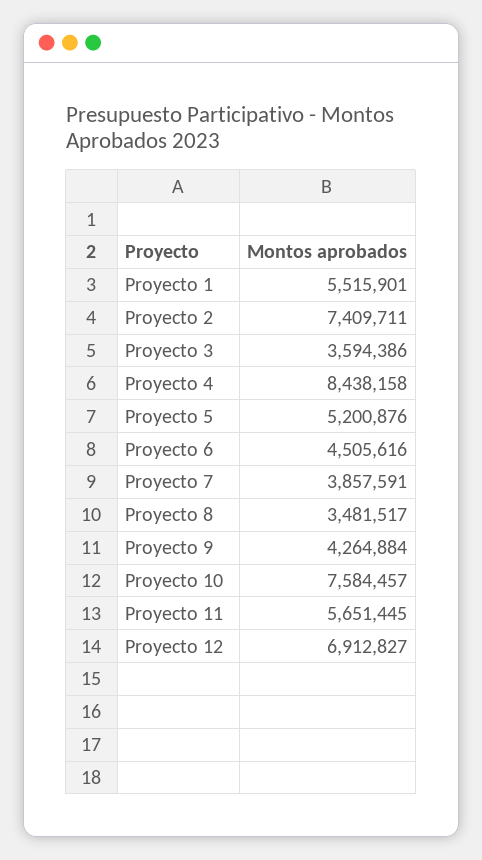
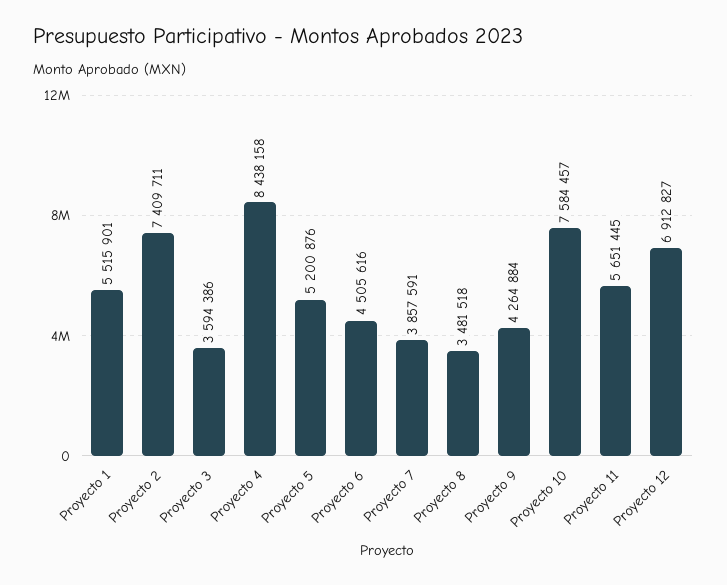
Proyecto 8: 3481517 -> 3481518

